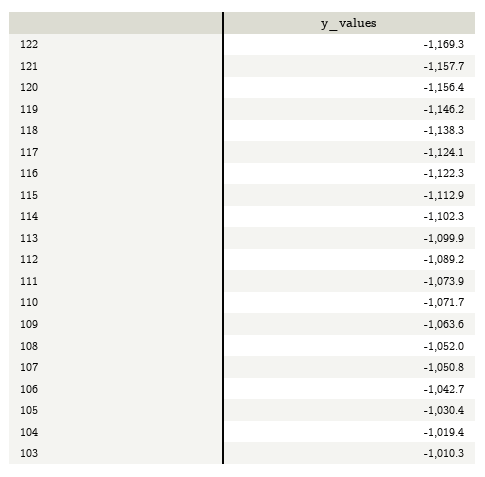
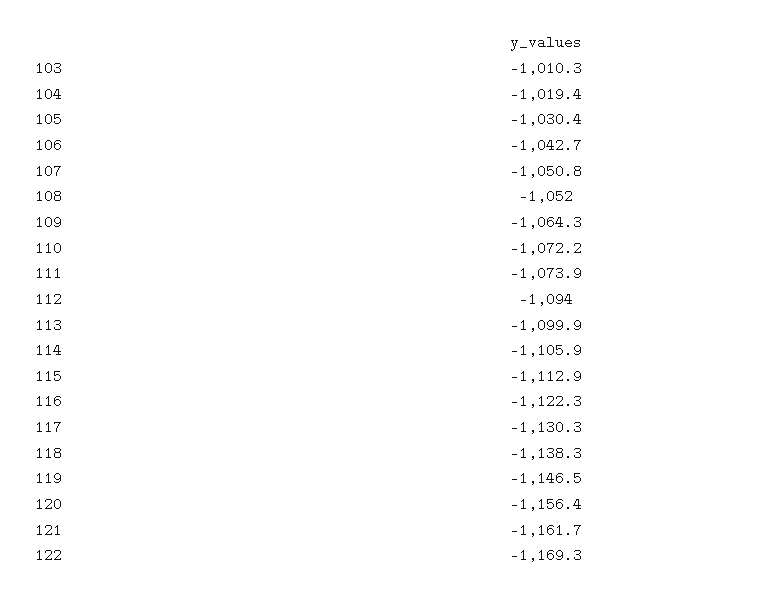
121: -1157.7 -> -1161.7
119: -1146.2 -> -1146.5
117: -1124.1 -> -1130.3
114: -1102.3 -> -1105.9
112: -1089.2 -> -1094
110: -1071.7 -> -1072.2
109: -1063.6 -> -1064.3

